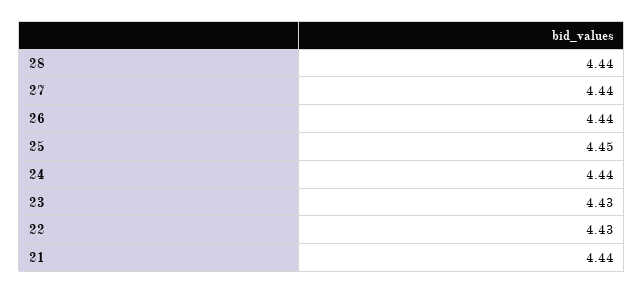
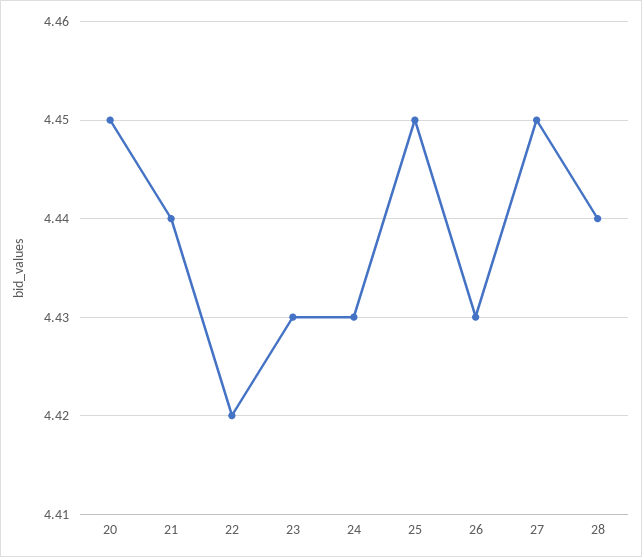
27: 4.44 -> 4.45
26: 4.44 -> 4.43
24: 4.44 -> 4.43
22: 4.43 -> 4.42
20: none -> 4.45

